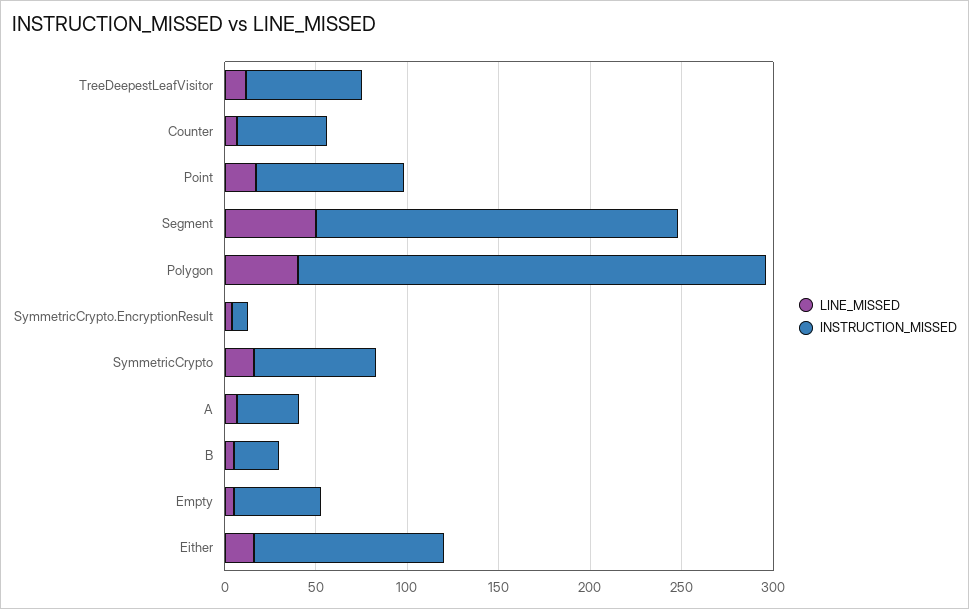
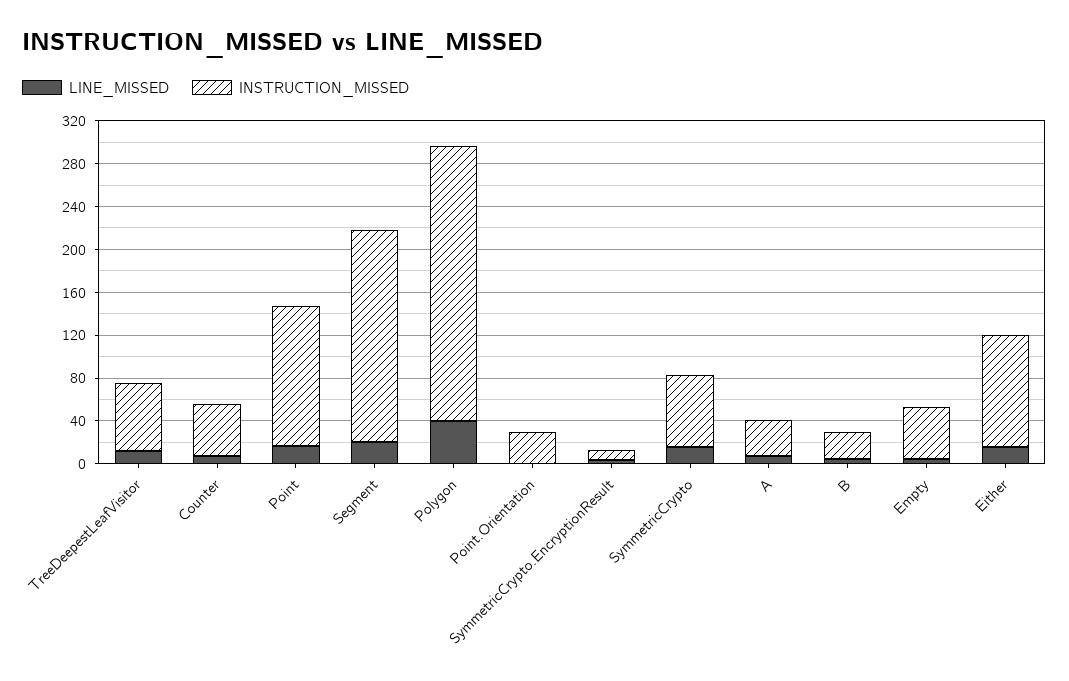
INSTRUCTION_MISSED, Point: 80 -> 130
LINE_MISSED, Segment: 50 -> 20
LINE_MISSED, Point.Orientation: none -> 0
INSTRUCTION_MISSED, Point.Orientation: none -> 30

